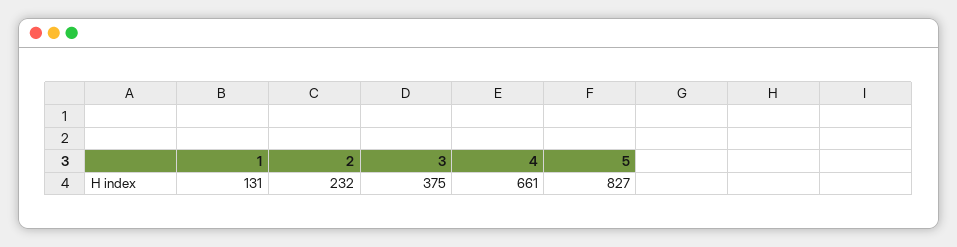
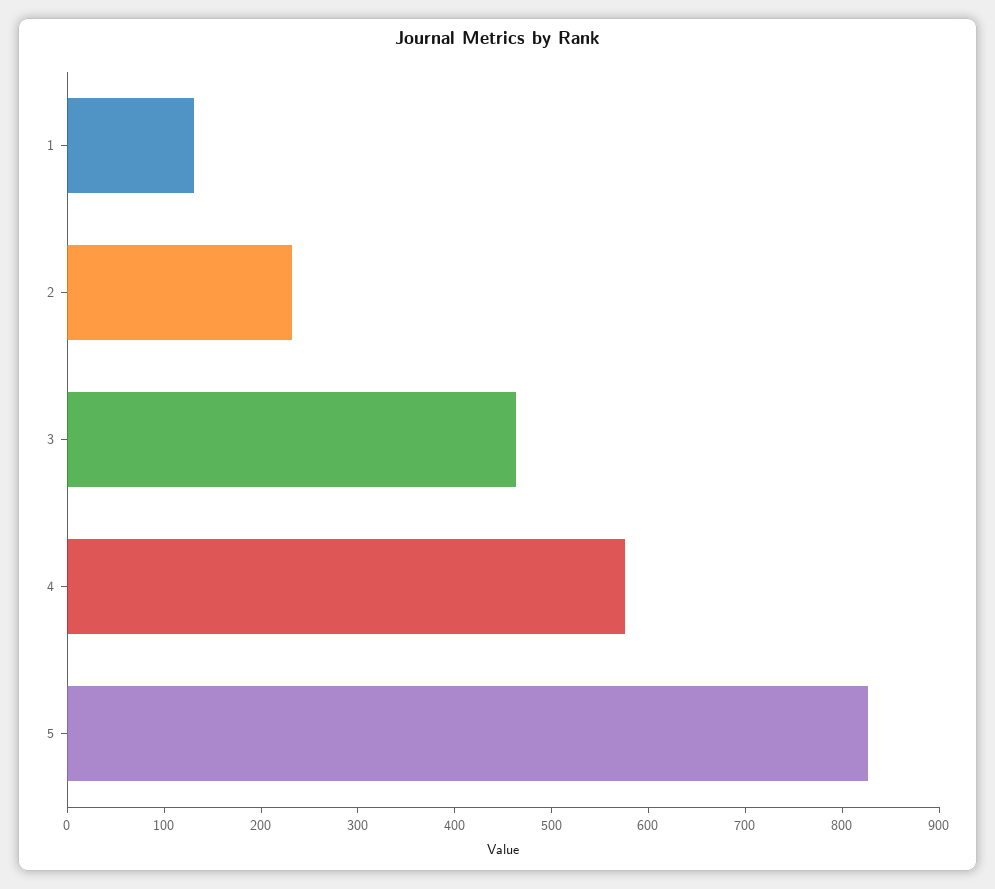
3: 375 -> 460
4: 661 -> 580

